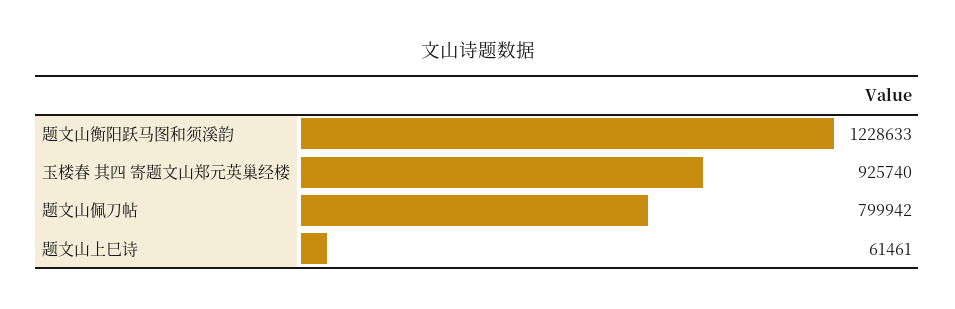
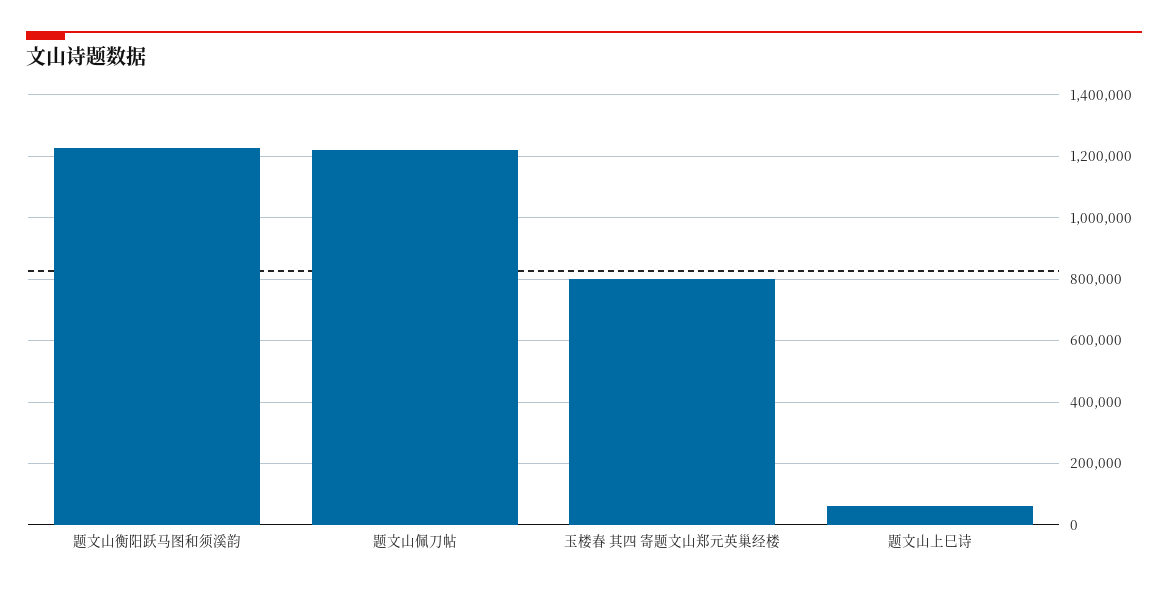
玉楼春 其四 寄题文山郑元英巢经楼: 925740 -> 800000
题文山佩刀帖: 799942 -> 1220000

